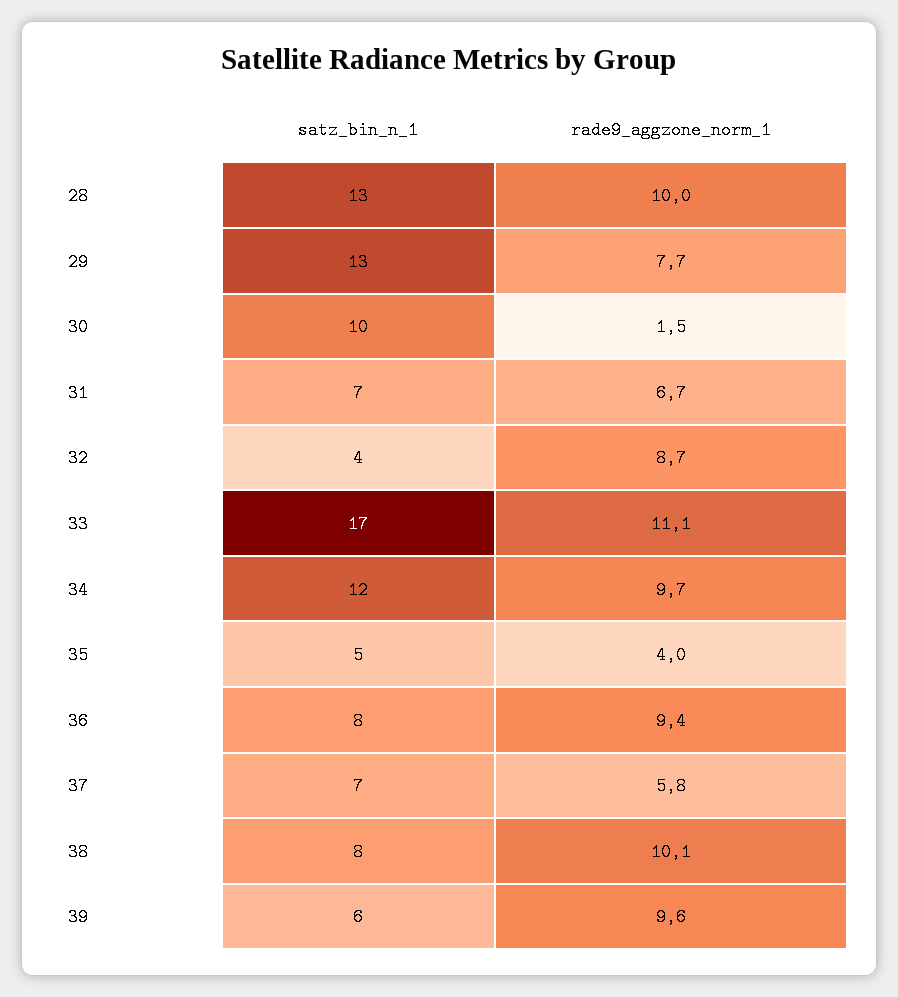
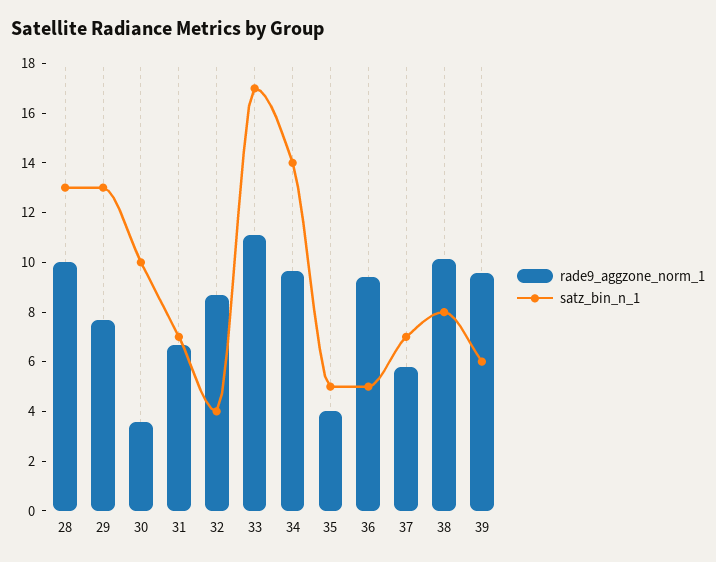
rade9_aggzone_norm_1, 30: 1.5 -> 3.5
satz_bin_n_1, 34: 12 -> 14
satz_bin_n_1, 36: 8 -> 5

